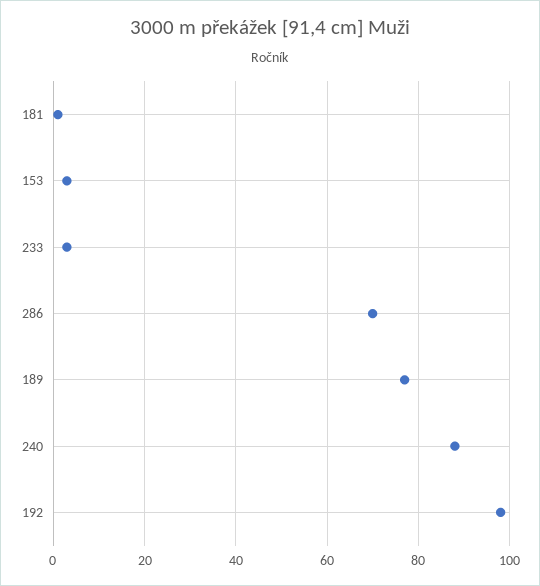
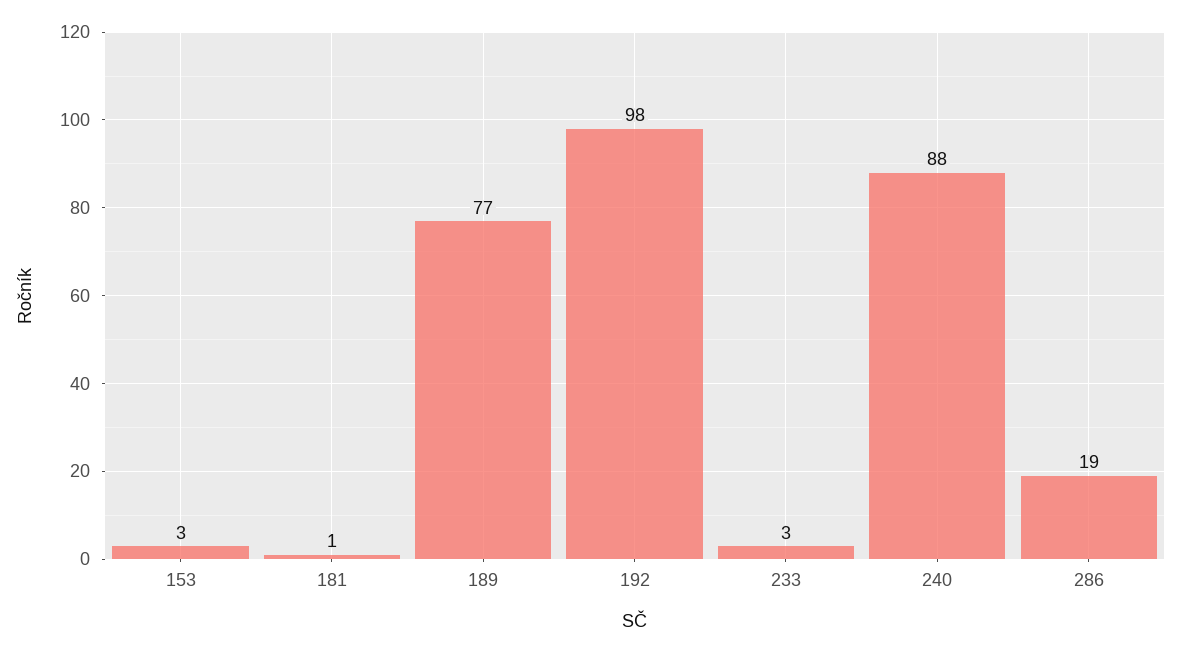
286: 70 -> 19

